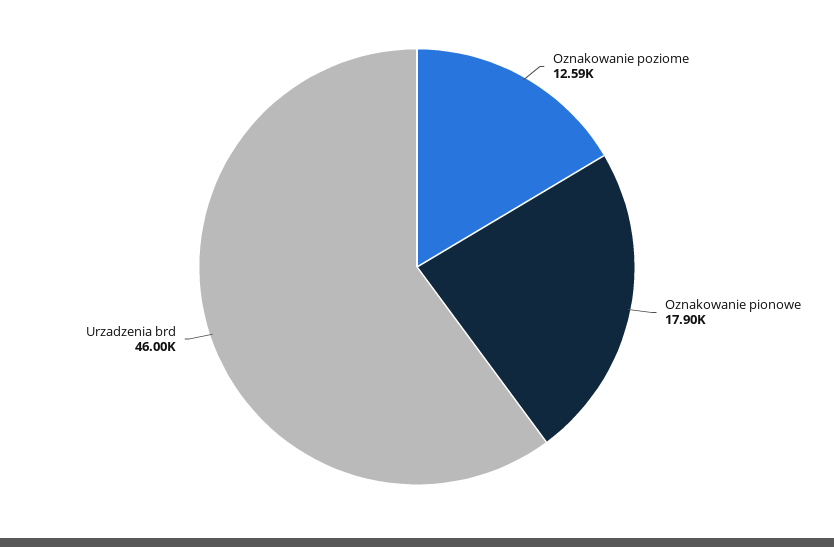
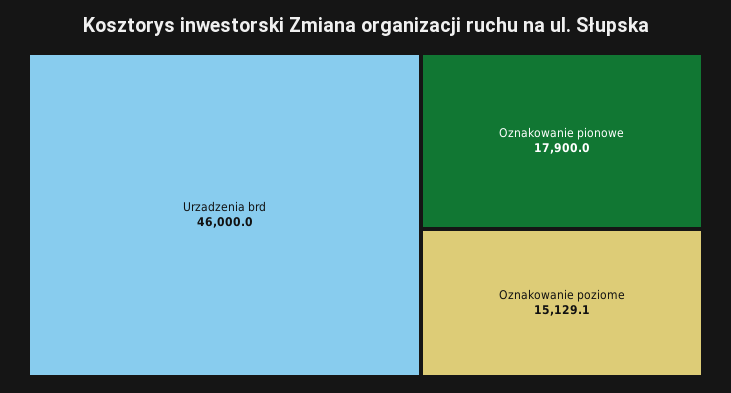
Oznakowanie poziome: 12590 -> 15129.1

